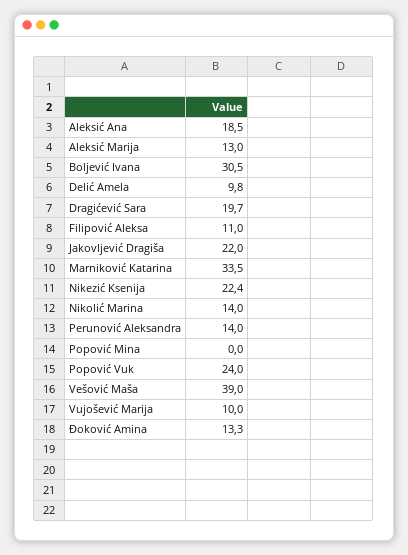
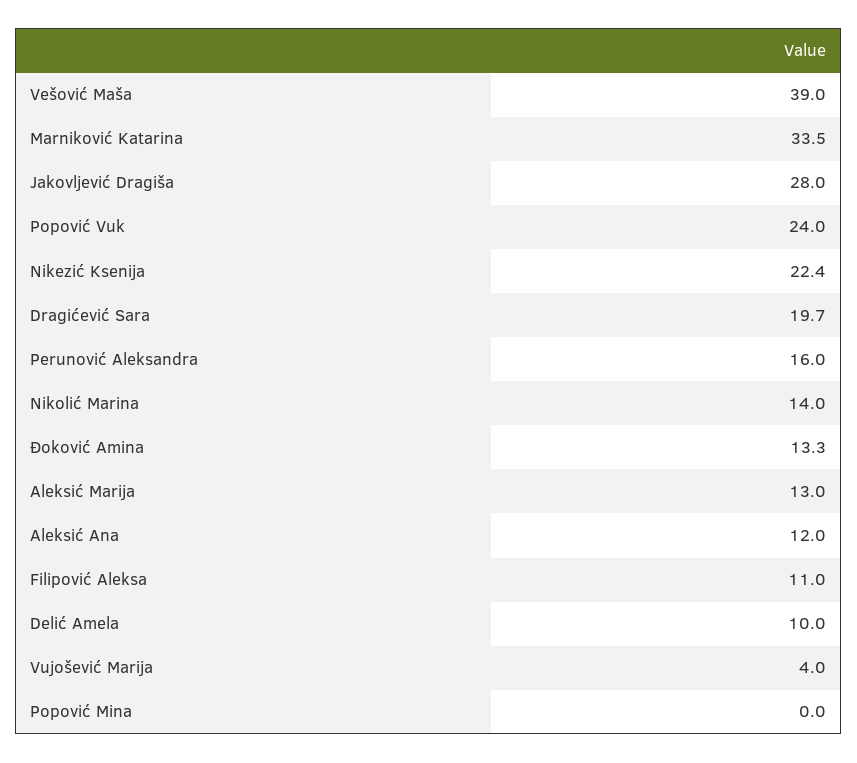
Aleksić Ana: 18.5 -> 12
Boljević Ivana: 30.5 -> none
Delić Amela: 9.8 -> 10
Jakovljević Dragiša: 22 -> 28
Perunović Aleksandra: 14 -> 16
Vujošević Marija: 10 -> 4

